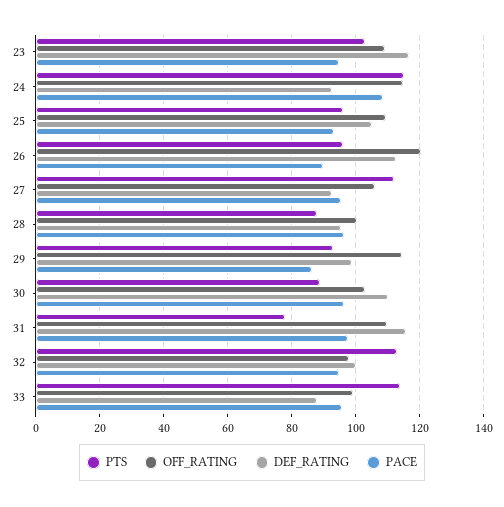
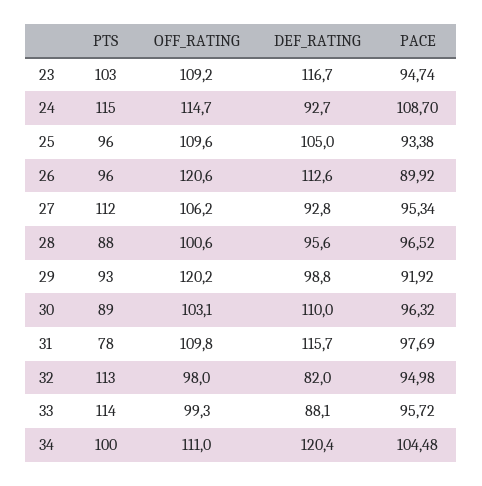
OFF_RATING, 29: 114 -> 120.2
PACE, 29: 86 -> 91.92
DEF_RATING, 32: 100 -> 82
PTS, 34: none -> 100
OFF_RATING, 34: none -> 111
DEF_RATING, 34: none -> 120.4
PACE, 34: none -> 104.48

